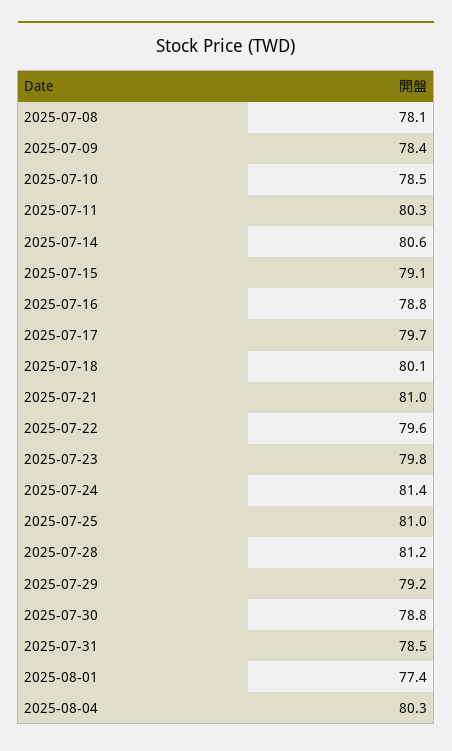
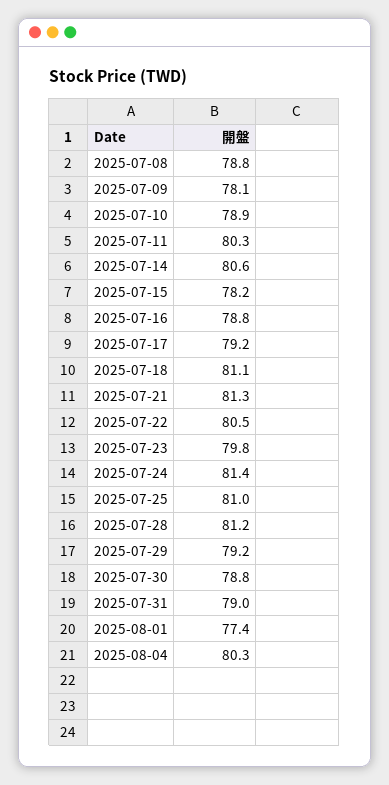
2025-07-08: 78.1 -> 78.8
2025-07-09: 78.4 -> 78.1
2025-07-10: 78.5 -> 78.9
2025-07-15: 79.1 -> 78.2
2025-07-17: 79.7 -> 79.2
2025-07-18: 80.1 -> 81.1
2025-07-21: 81 -> 81.3
2025-07-22: 79.6 -> 80.5
2025-07-31: 78.5 -> 79

